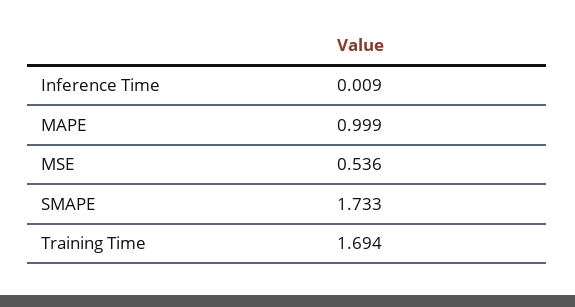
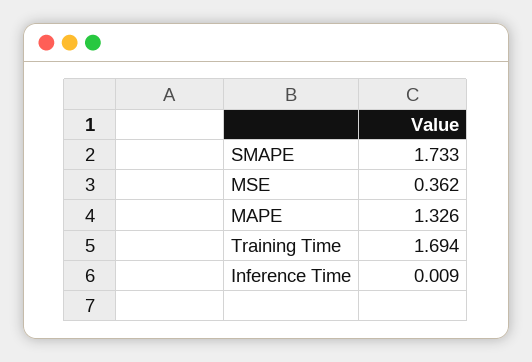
MAPE: 0.999 -> 1.326
MSE: 0.536 -> 0.362

